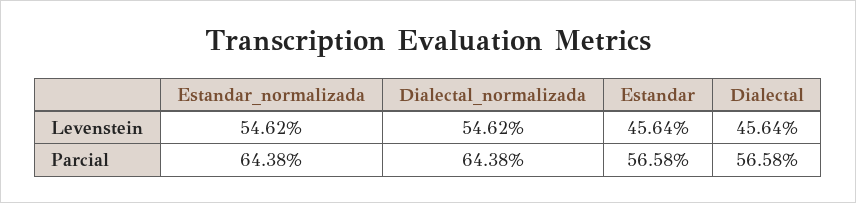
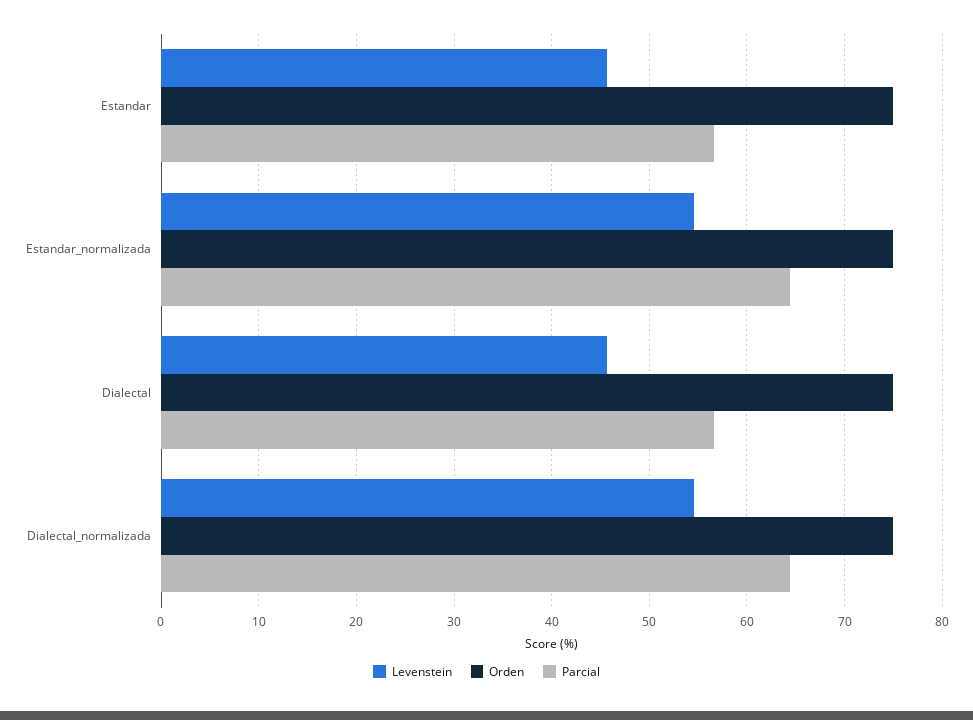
Orden, Estandar: none -> 75
Orden, Estandar_normalizada: none -> 75
Orden, Dialectal: none -> 75
Orden, Dialectal_normalizada: none -> 75

